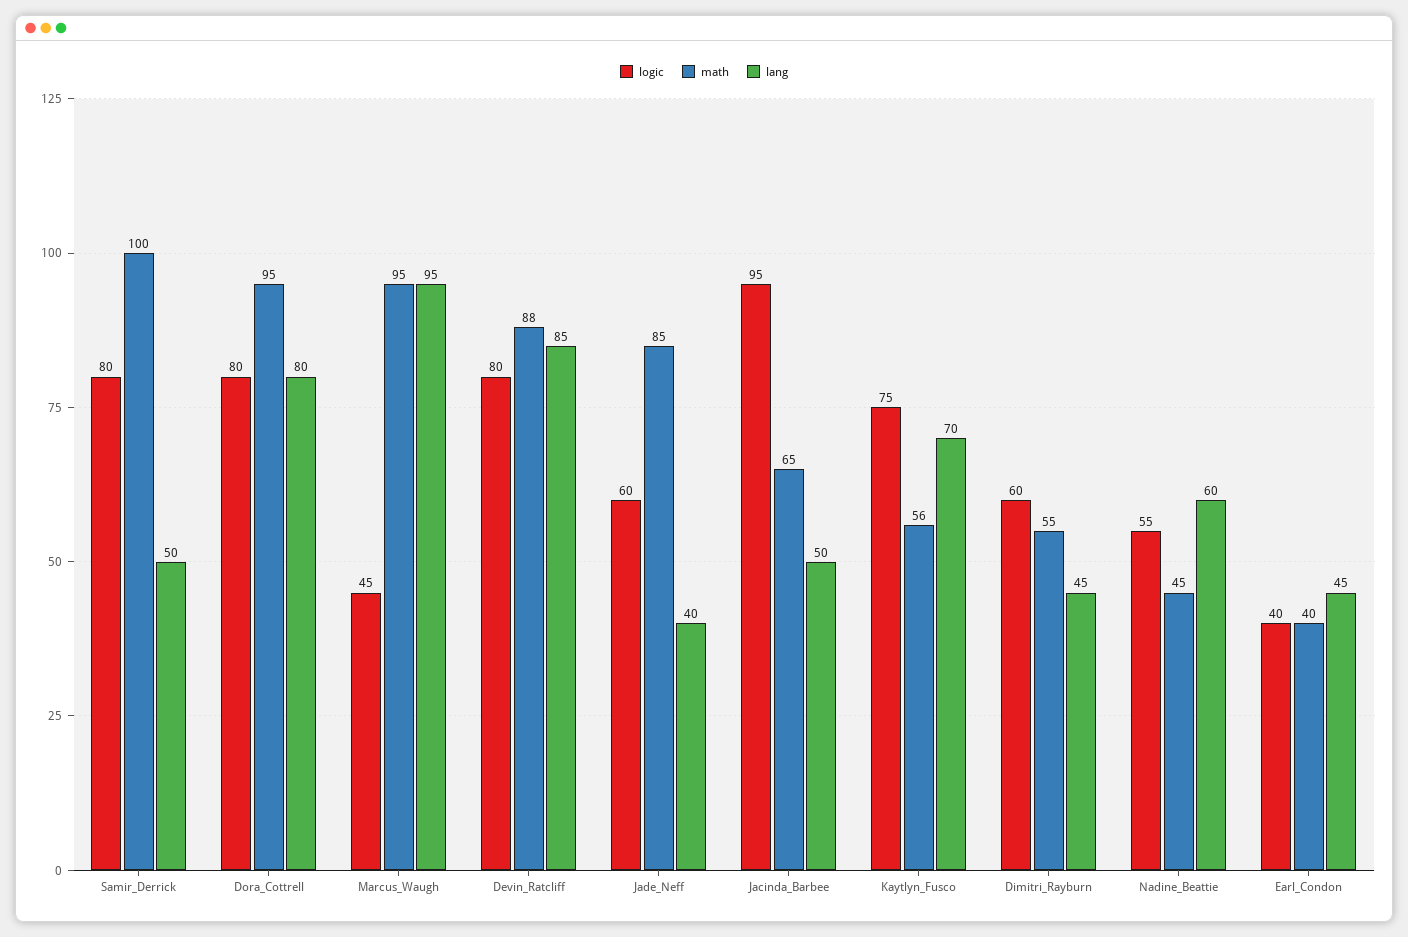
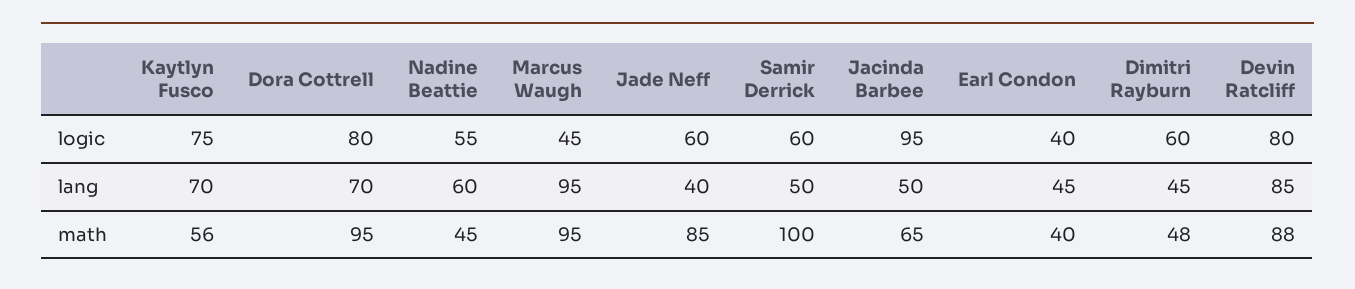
logic, Samir_Derrick: 80 -> 60
lang, Dora_Cottrell: 80 -> 70
math, Dimitri_Rayburn: 55 -> 48

